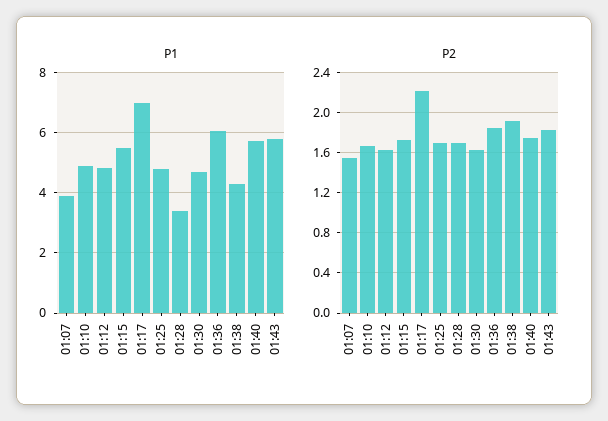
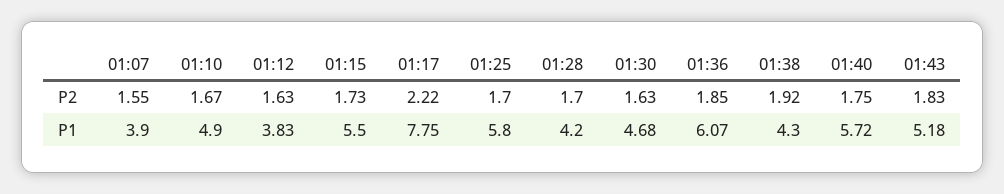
P1, 01:12: 4.8 -> 3.83
P1, 01:17: 7 -> 7.75
P1, 01:25: 4.8 -> 5.8
P1, 01:28: 3.4 -> 4.2
P1, 01:43: 5.8 -> 5.18

